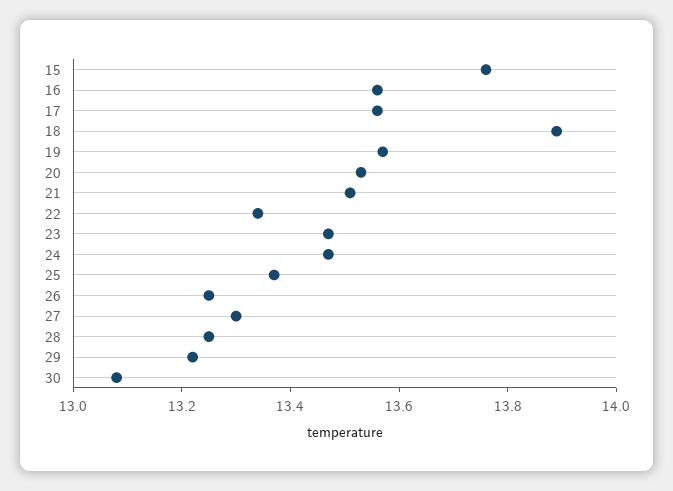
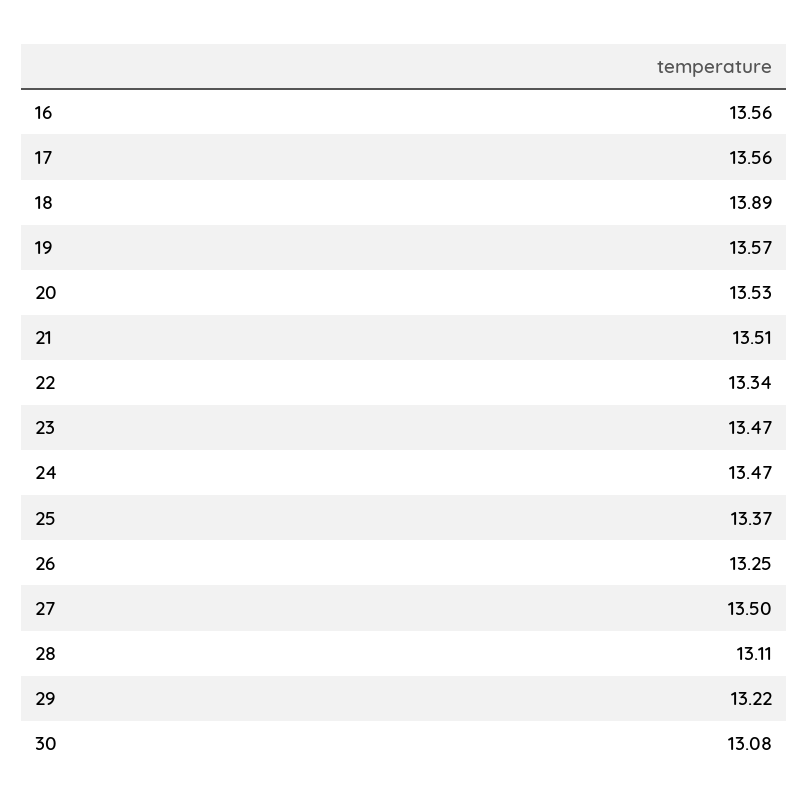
15: 13.75 -> none
27: 13.3 -> 13.5
28: 13.25 -> 13.11

